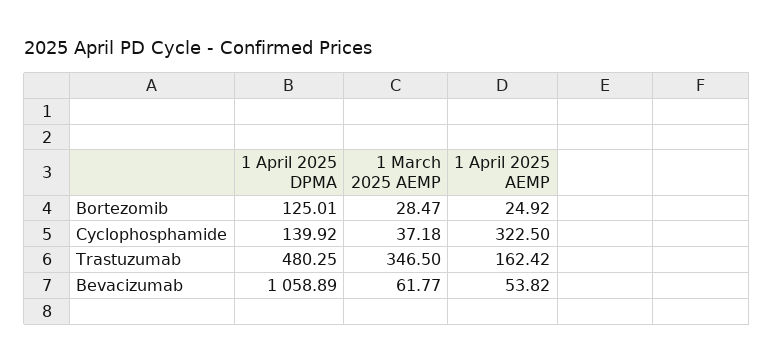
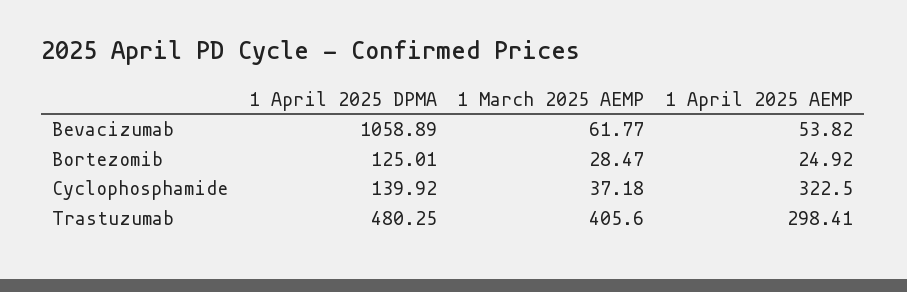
1 March 2025 AEMP, Trastuzumab: 346.5 -> 405.6
1 April 2025 AEMP, Trastuzumab: 162.42 -> 298.41

